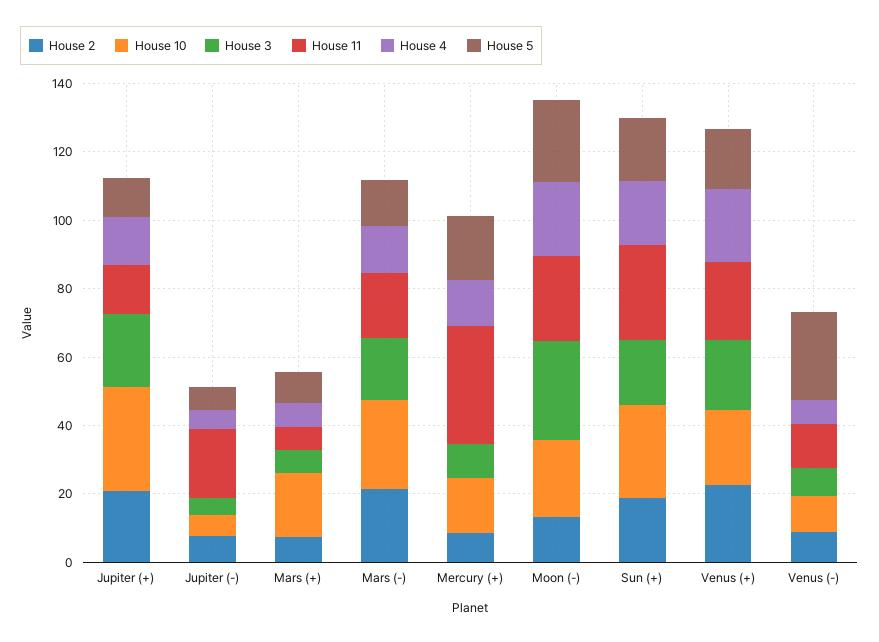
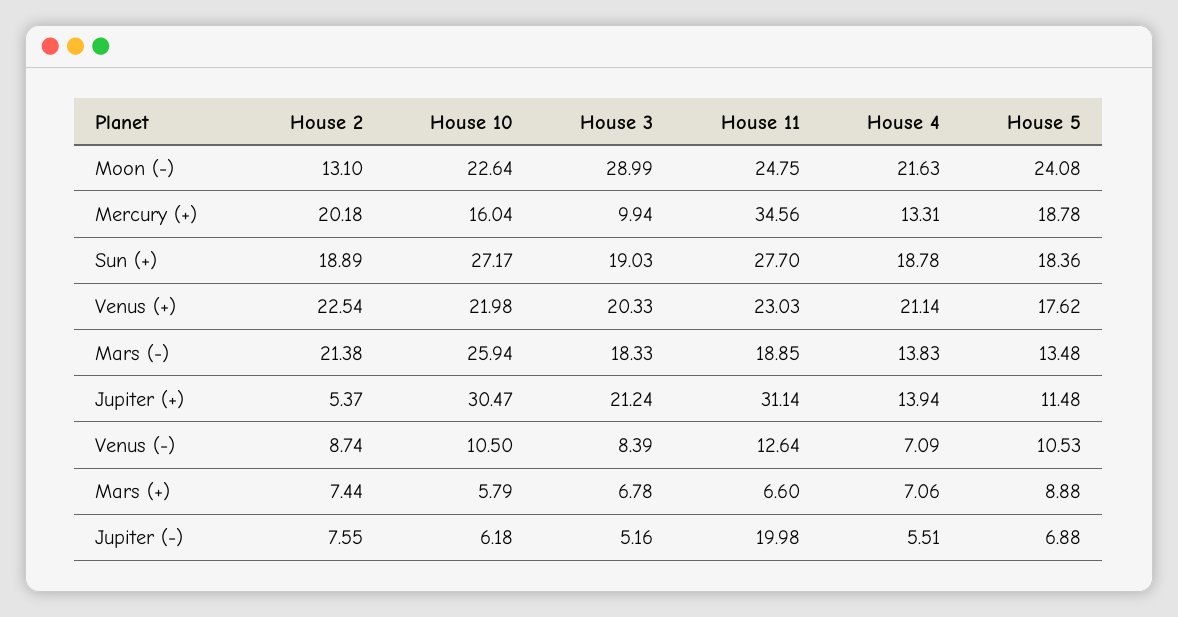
House 2, Jupiter (+): 20 -> 5.37
House 11, Jupiter (+): 15 -> 31.14
House 10, Mars (+): 20 -> 5.79
House 2, Mercury (+): 10 -> 20.18
House 5, Venus (-): 25 -> 10.53

